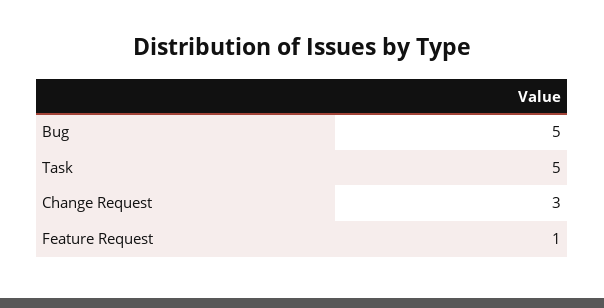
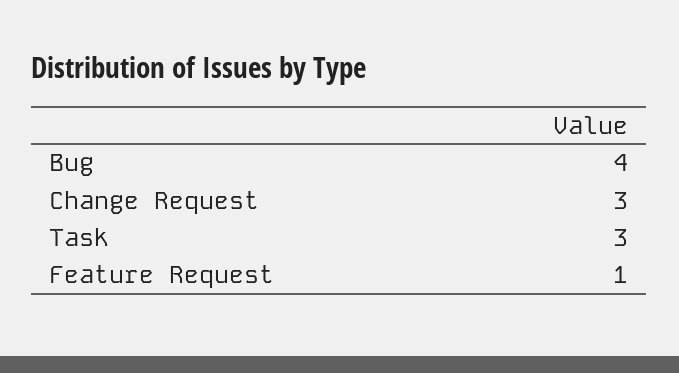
Bug: 5 -> 4
Task: 5 -> 3

